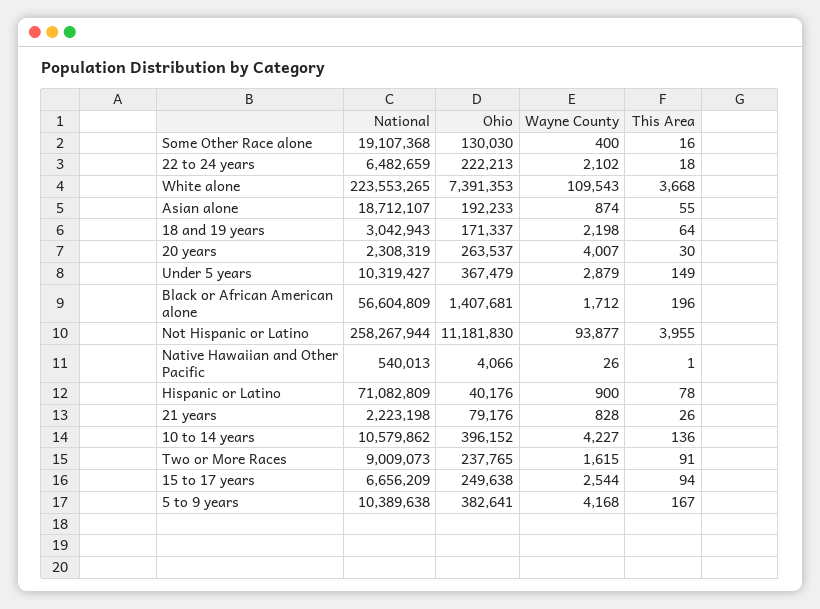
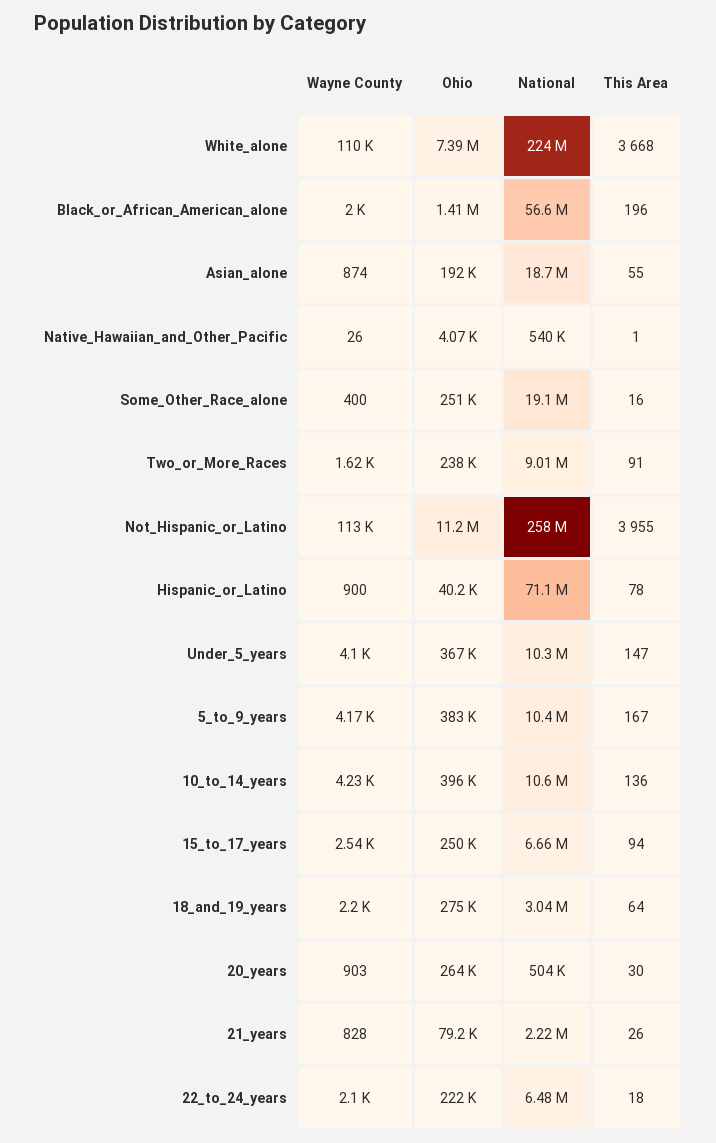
Ohio, Some Other Race alone: 130030 -> 251000
Ohio, 18 and 19 years: 171337 -> 275000
National, 20 years: 2308319 -> 504000
Wayne County, 20 years: 4007 -> 903
Wayne County, Under 5 years: 2879 -> 4100
This Area, Under 5 years: 149 -> 147
Wayne County, Black or African American alone: 1712 -> 2000
Wayne County, Not Hispanic or Latino: 93877 -> 113000

